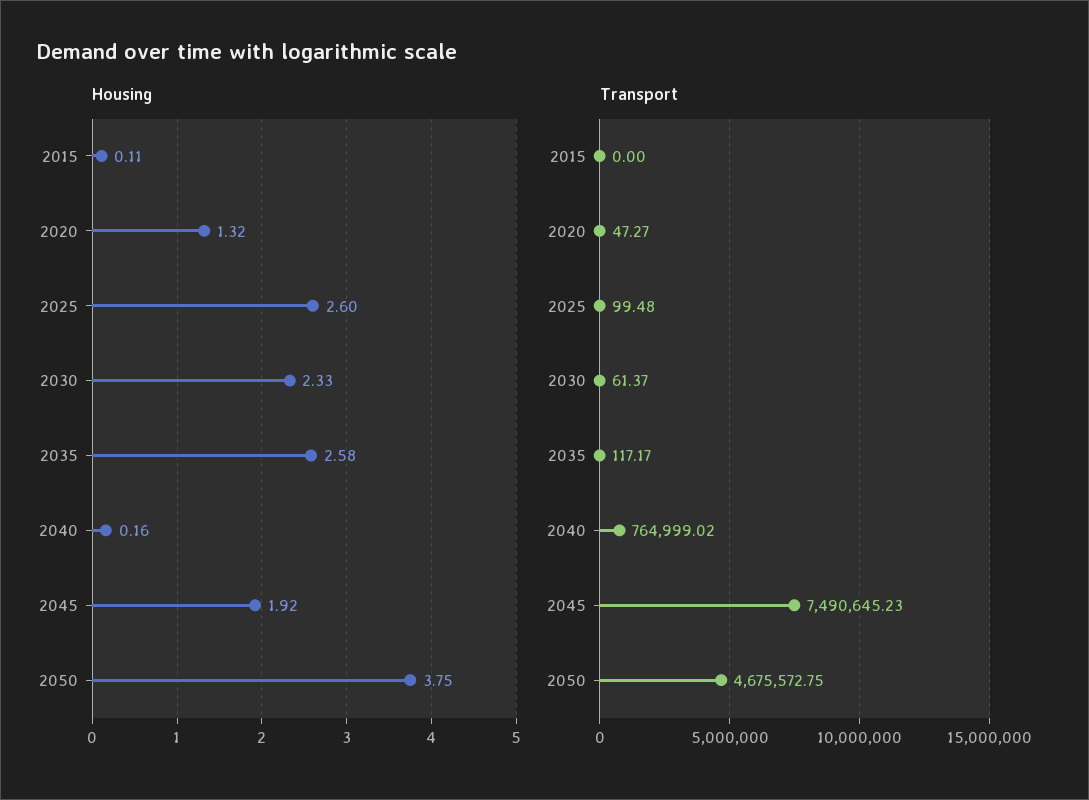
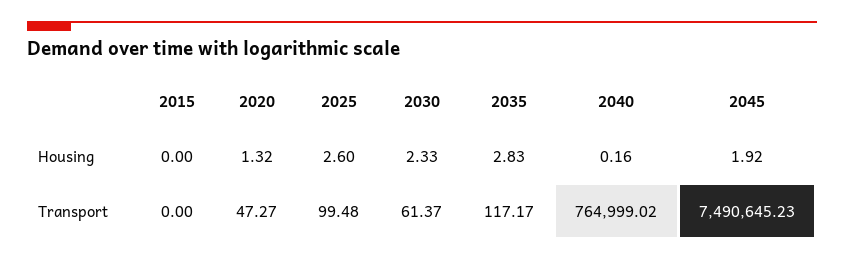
Housing, 2015: 0.11 -> 0
Housing, 2035: 2.58 -> 2.83
Housing, 2050: 3.75 -> none
Transport, 2050: 4675572.75 -> none

